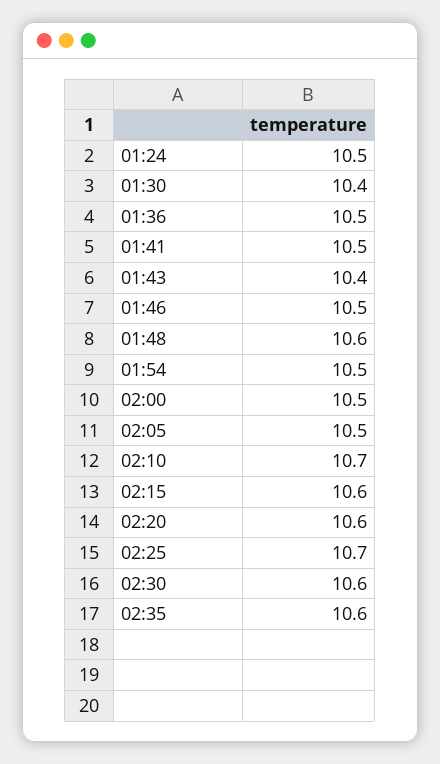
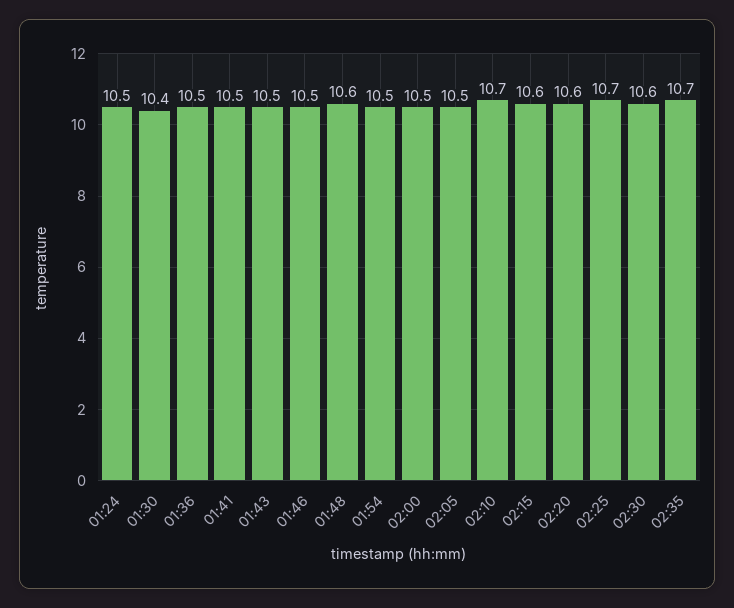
01:43: 10.4 -> 10.5
02:35: 10.6 -> 10.7

